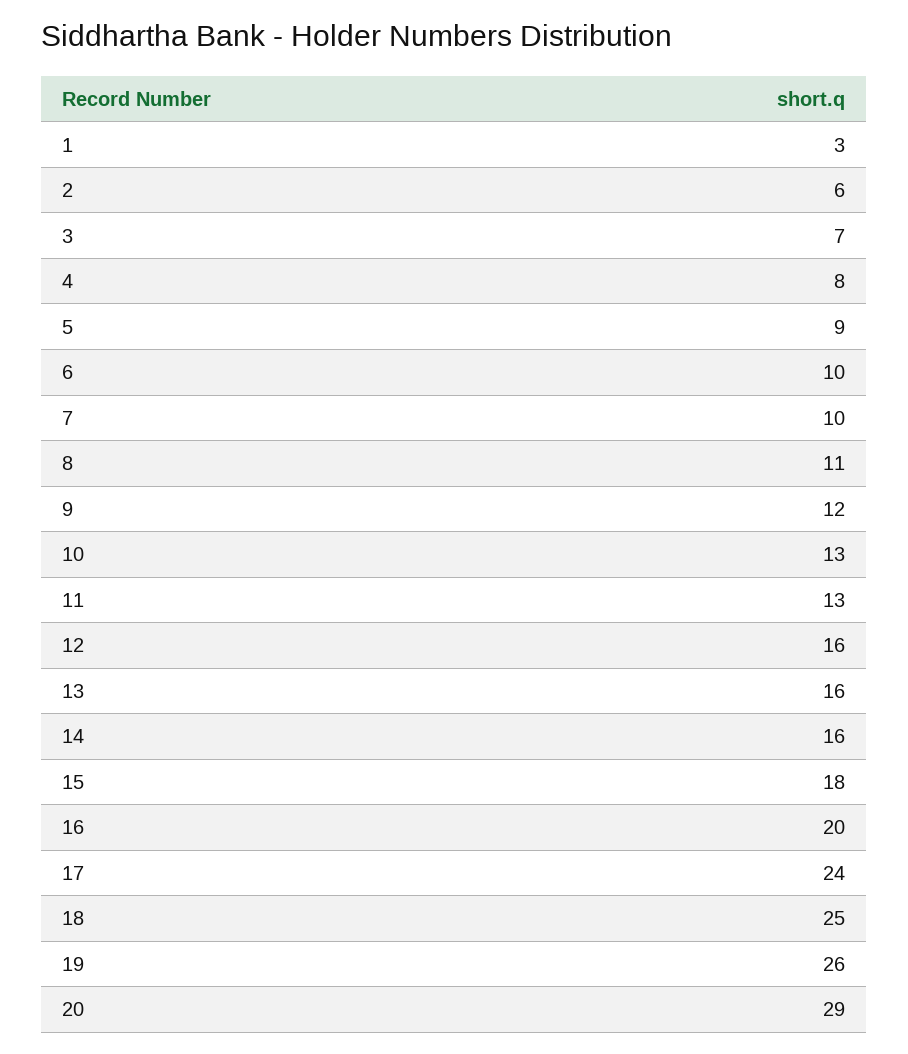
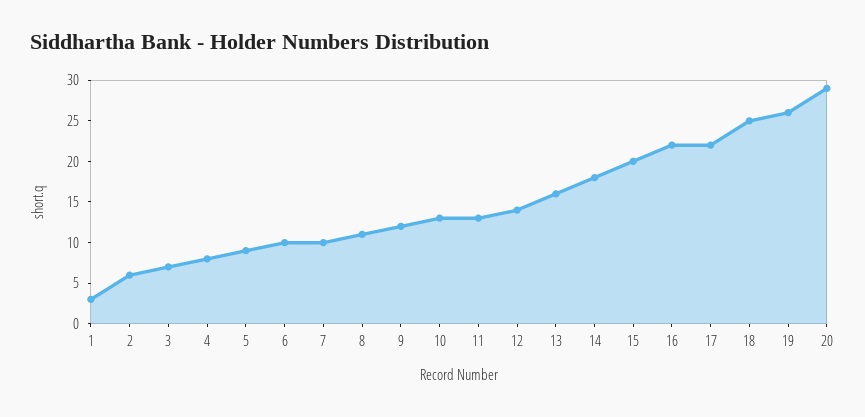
12: 16 -> 14
14: 16 -> 18
15: 18 -> 20
16: 20 -> 22
17: 24 -> 22

